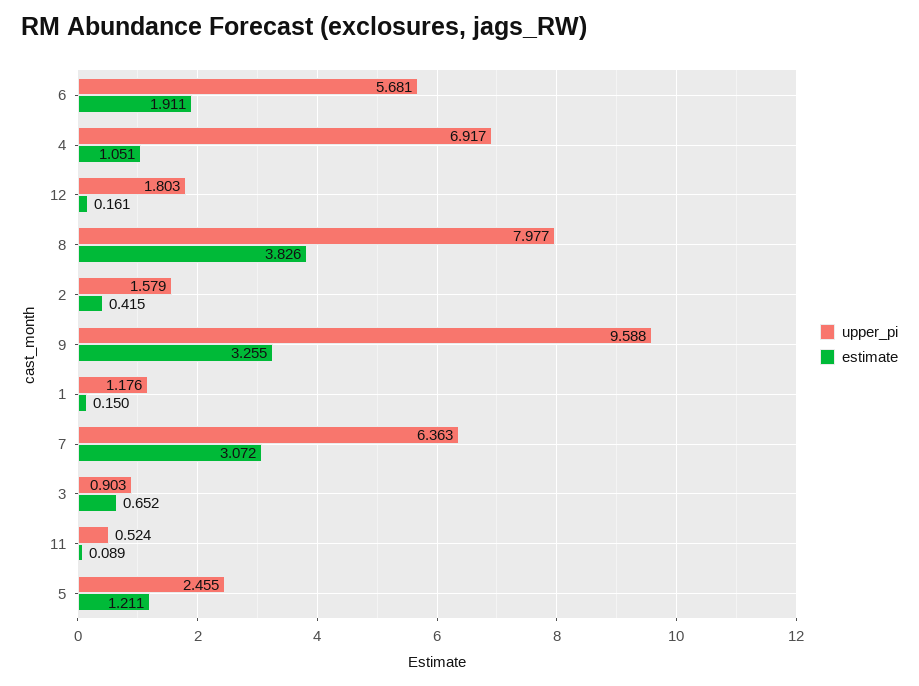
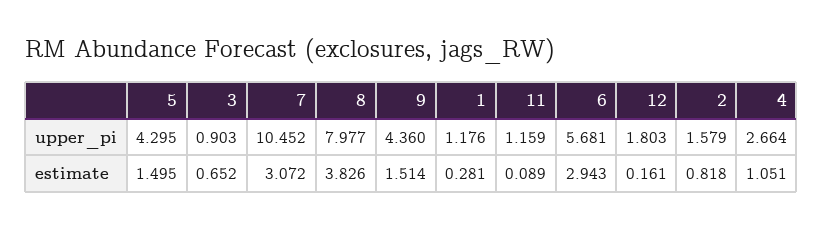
estimate, 6: 1.911 -> 2.943
upper_pi, 4: 6.917 -> 2.664
estimate, 2: 0.415 -> 0.818
upper_pi, 9: 9.588 -> 4.36
estimate, 9: 3.255 -> 1.514
estimate, 1: 0.15 -> 0.281
upper_pi, 7: 6.363 -> 10.452
upper_pi, 11: 0.524 -> 1.159
upper_pi, 5: 2.455 -> 4.295
estimate, 5: 1.211 -> 1.495

